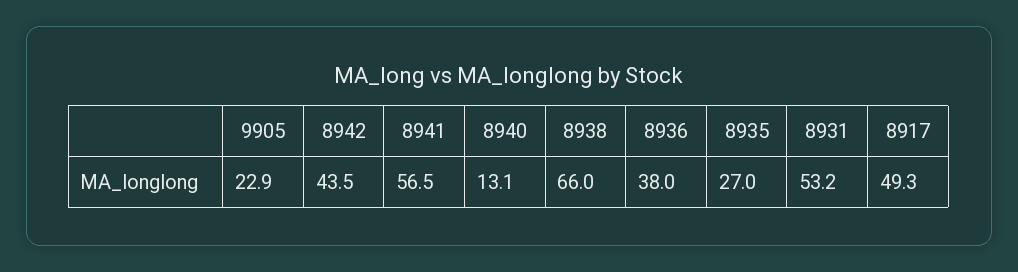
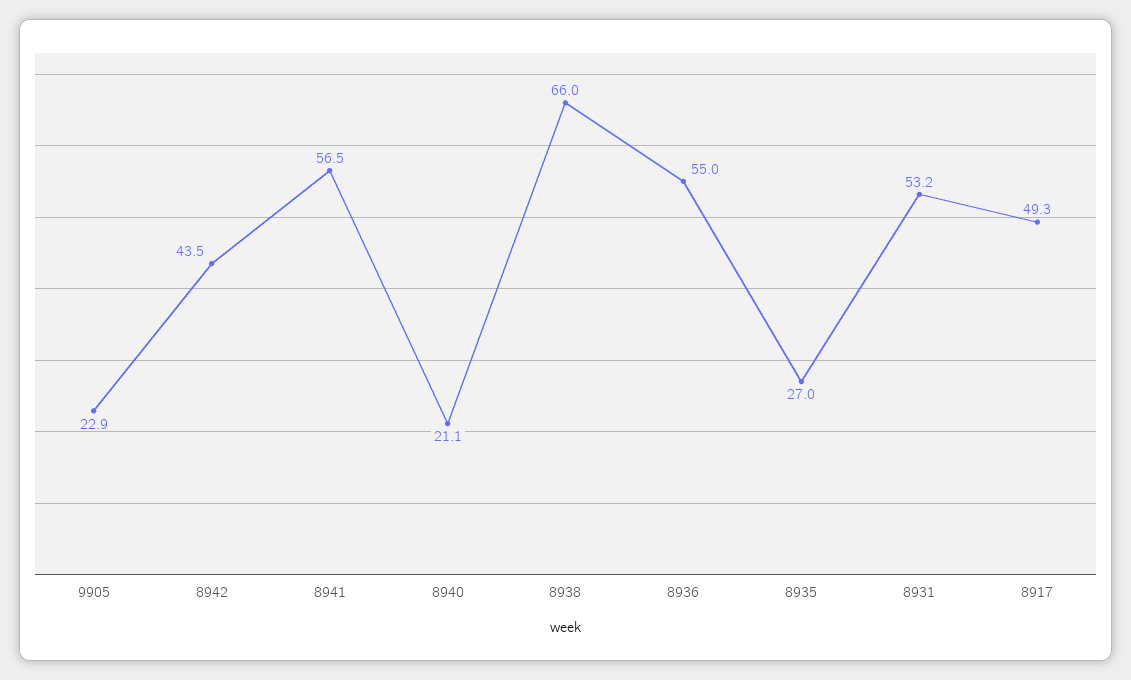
8940: 13.1 -> 21.1
8936: 38 -> 55

